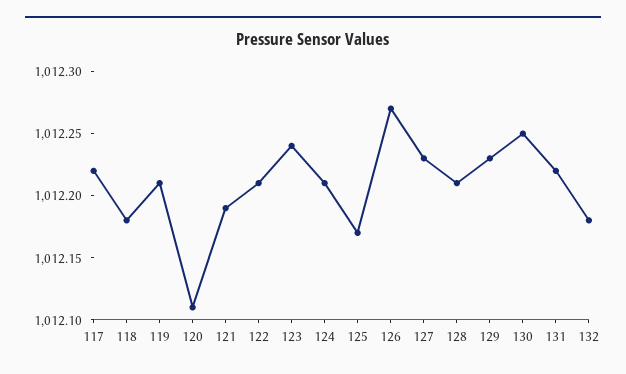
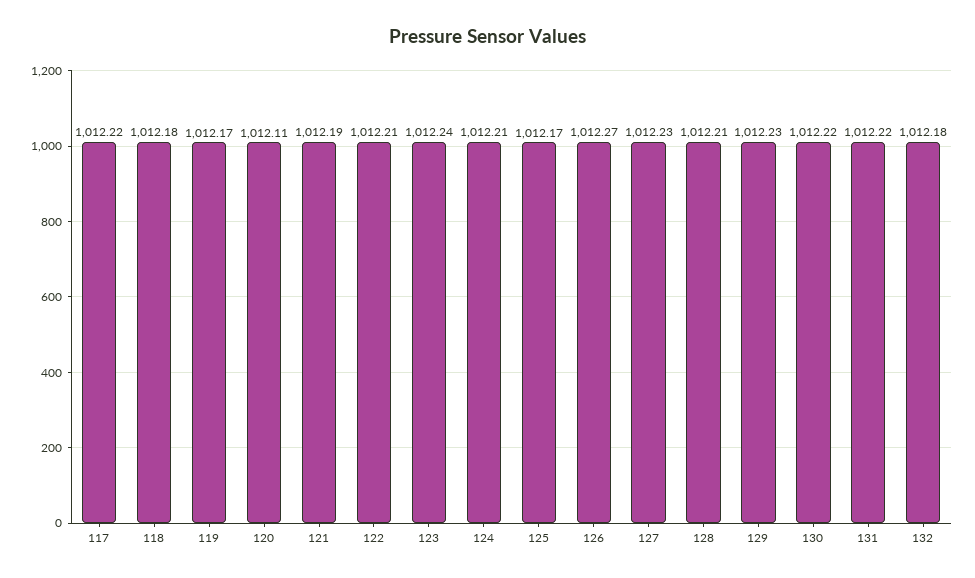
119: 1012.21 -> 1012.17
130: 1012.25 -> 1012.22

